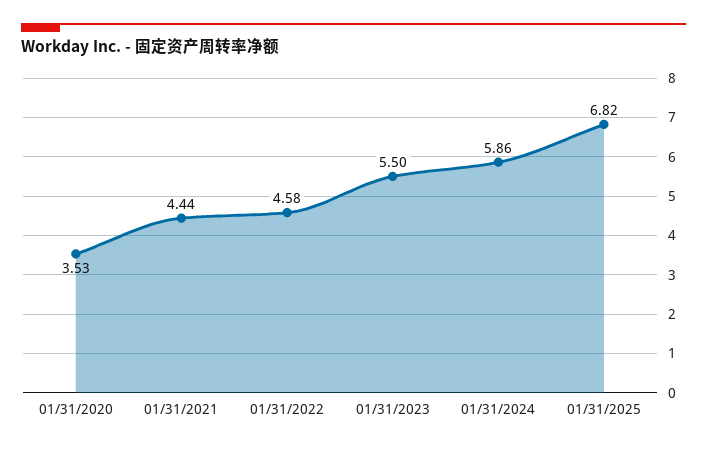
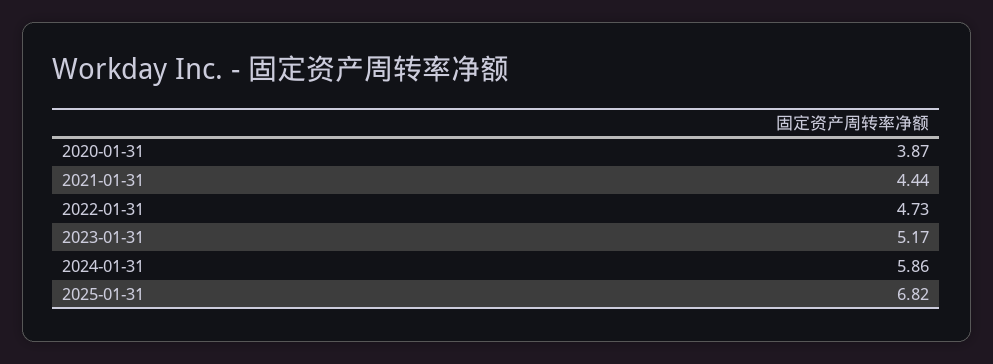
01/31/2020: 3.53 -> 3.87
01/31/2022: 4.58 -> 4.73
01/31/2023: 5.5 -> 5.17

